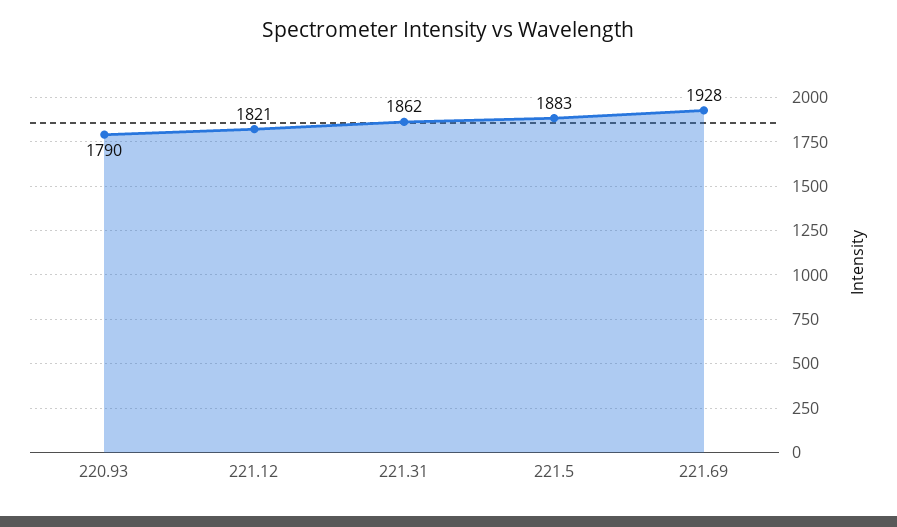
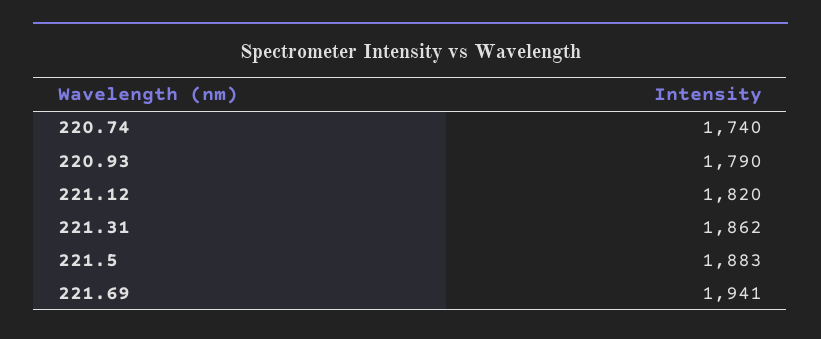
221.12: 1821 -> 1820
221.69: 1928 -> 1941
220.74: none -> 1740

